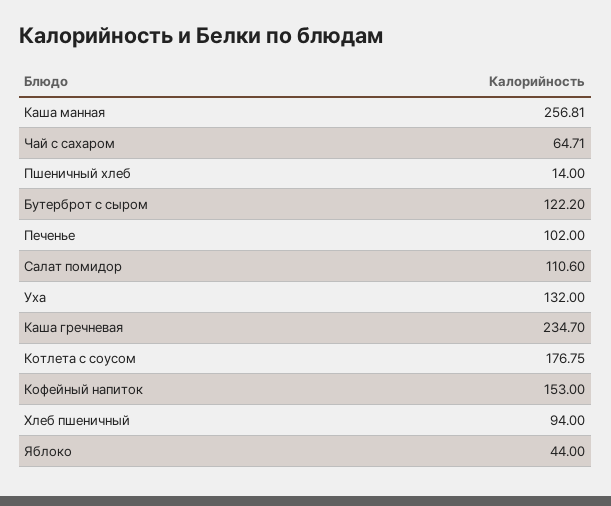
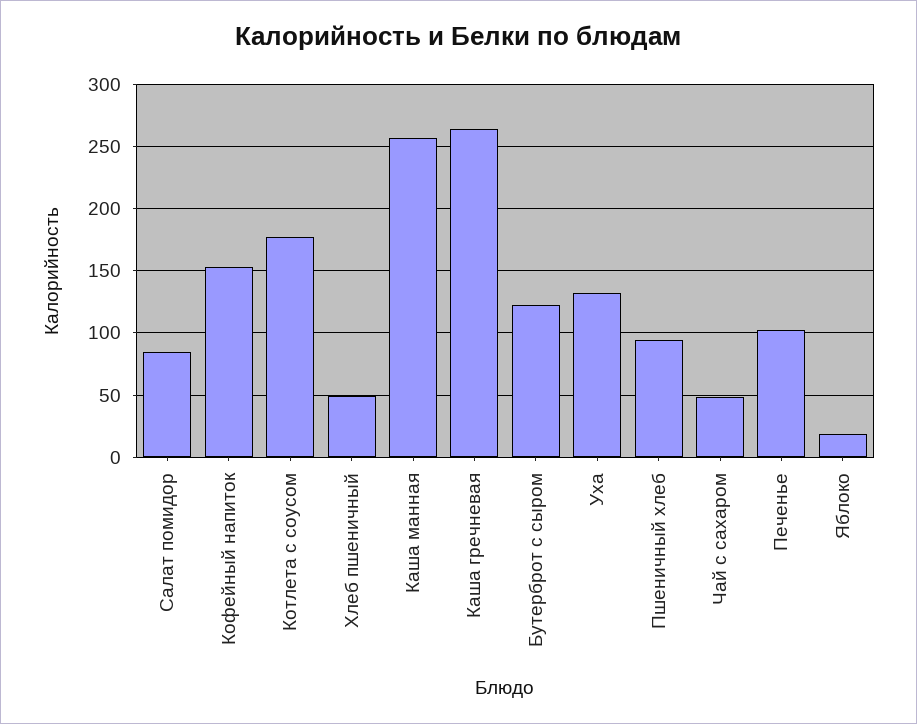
Чай с сахаром: 64.71 -> 50
Пшеничный хлеб: 14 -> 95
Салат помидор: 110.6 -> 85
Каша гречневая: 234.7 -> 265
Хлеб пшеничный: 94 -> 50
Яблоко: 44 -> 20

